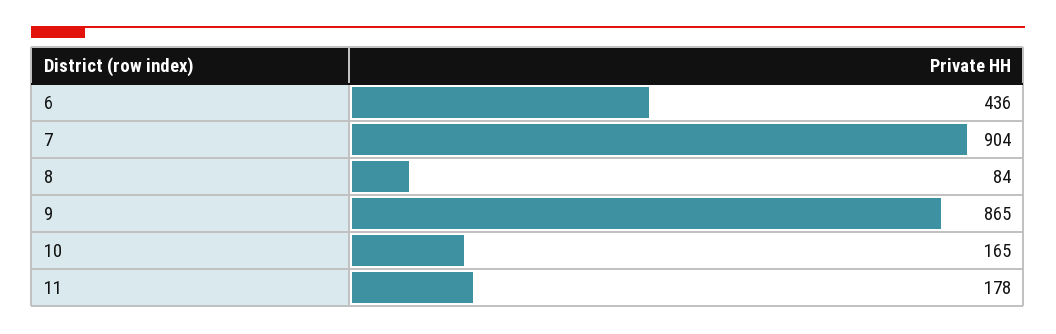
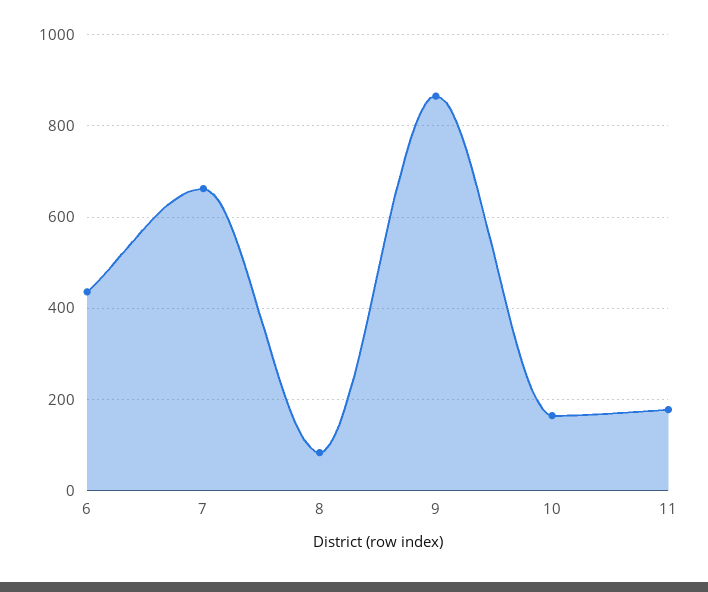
7: 904 -> 660

